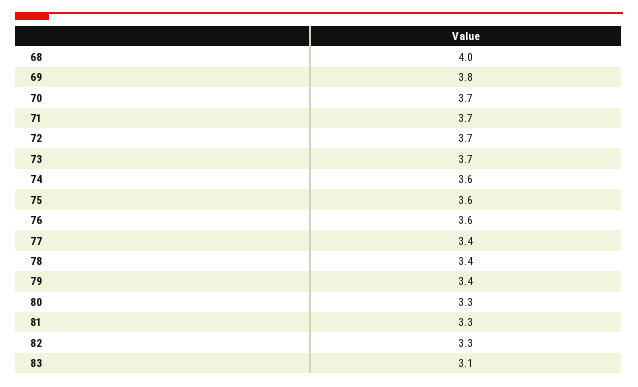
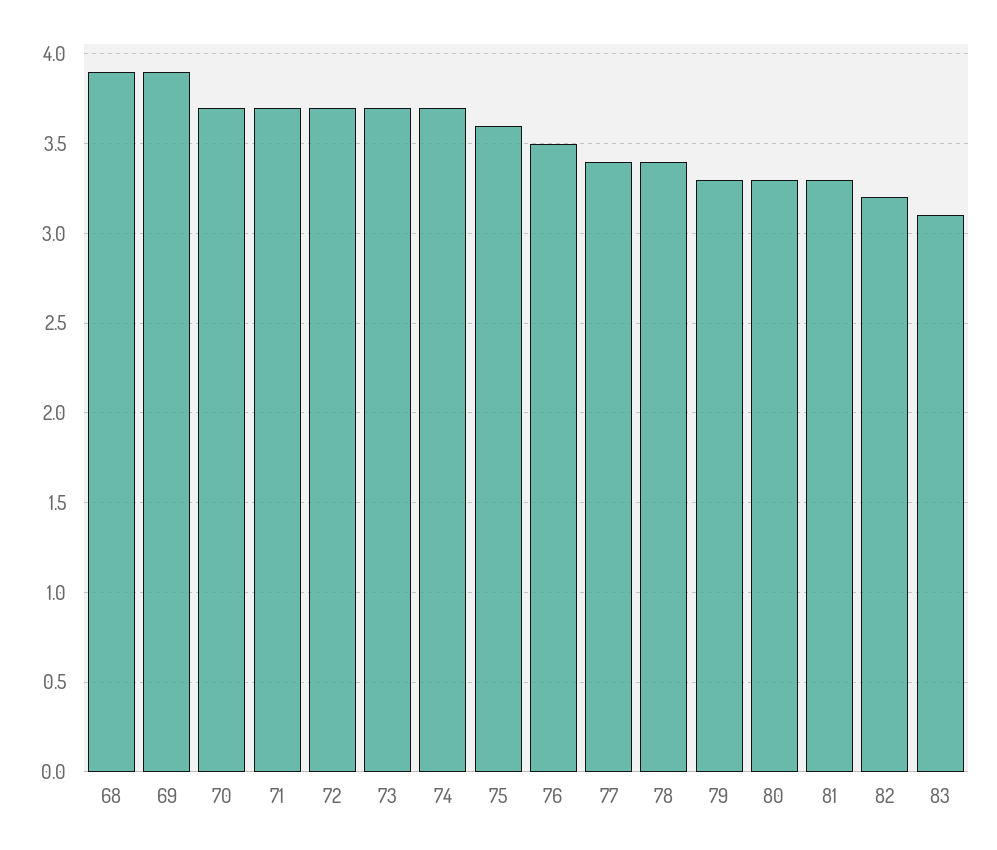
68: 4 -> 3.9
69: 3.8 -> 3.9
74: 3.6 -> 3.7
76: 3.6 -> 3.5
79: 3.4 -> 3.3
82: 3.3 -> 3.2

